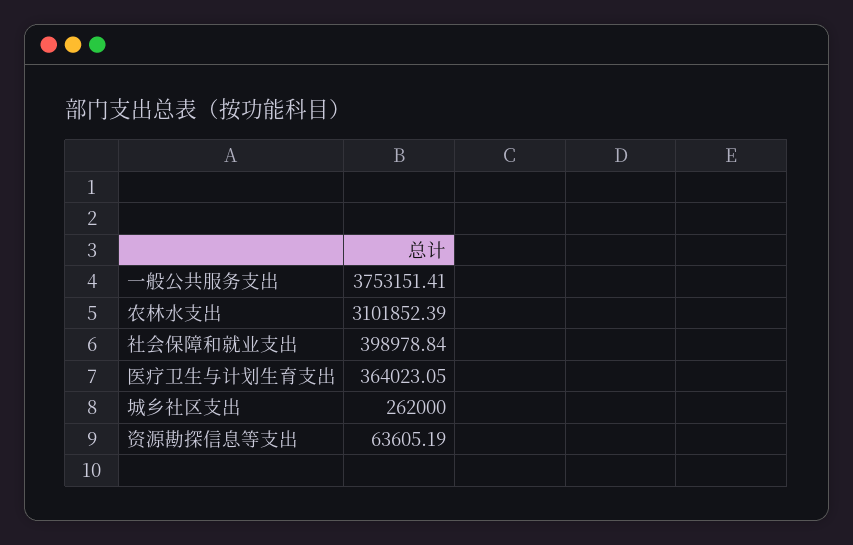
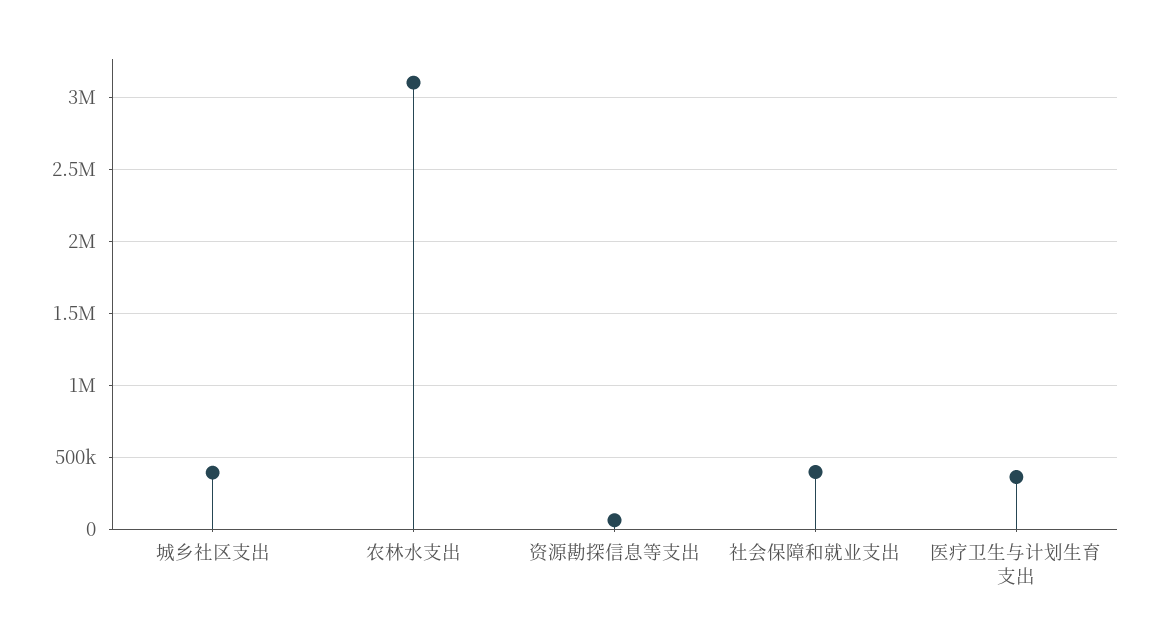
一般公共服务支出: 3753151.41 -> none
城乡社区支出: 262000 -> 400000

